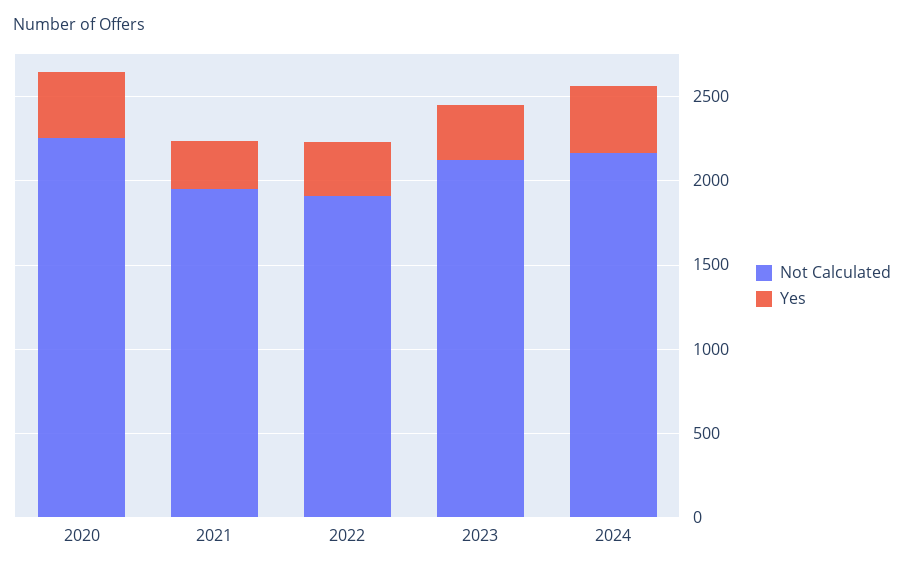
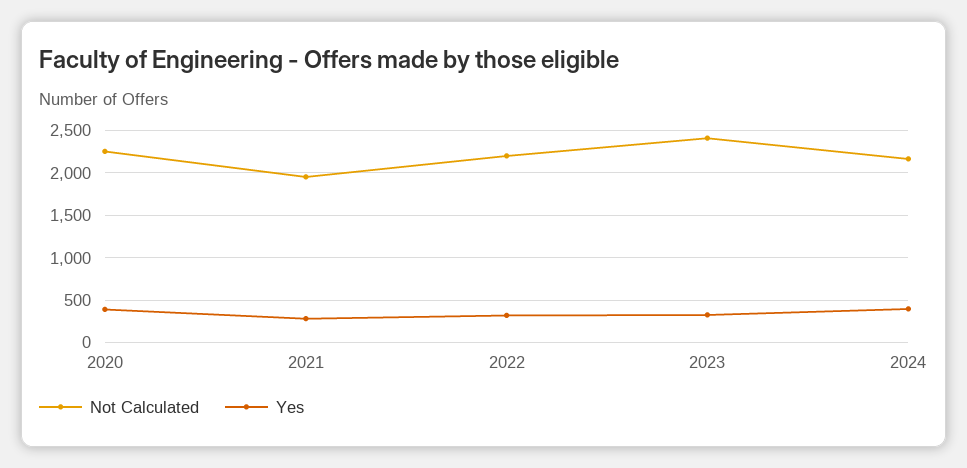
Not Calculated, 2022: 1900 -> 2200
Not Calculated, 2023: 2100 -> 2400

